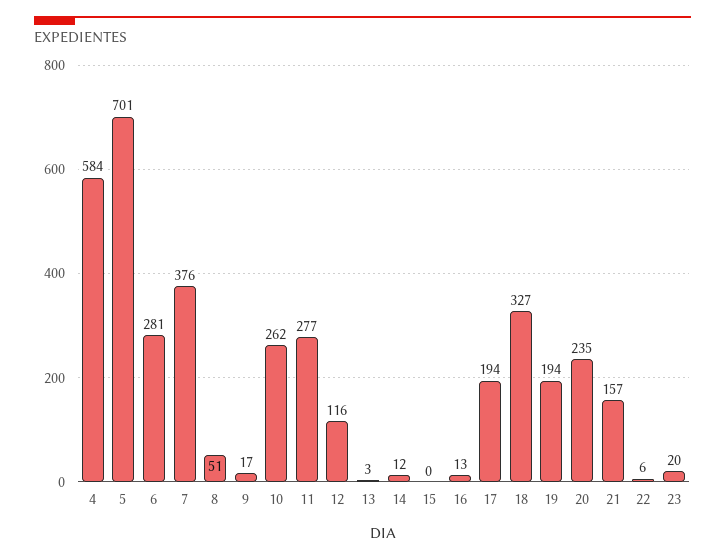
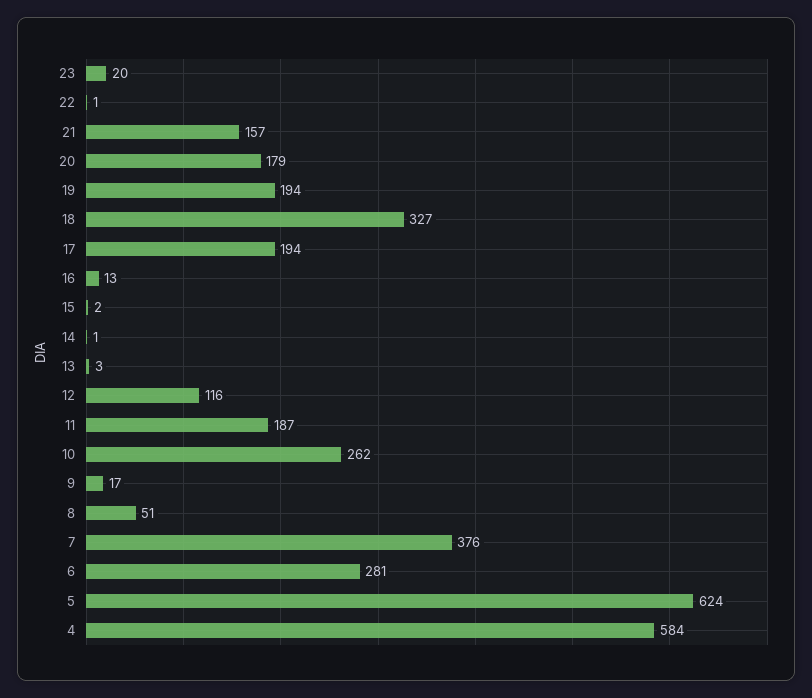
5: 701 -> 624
11: 277 -> 187
14: 12 -> 1
15: 0 -> 2
20: 235 -> 179
22: 6 -> 1

